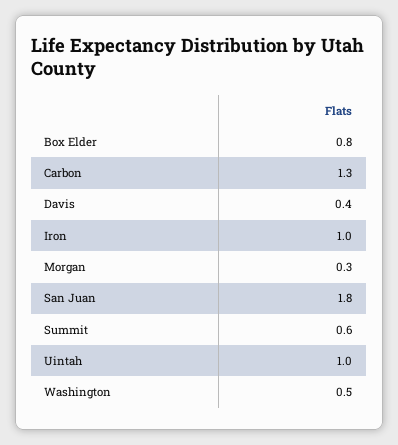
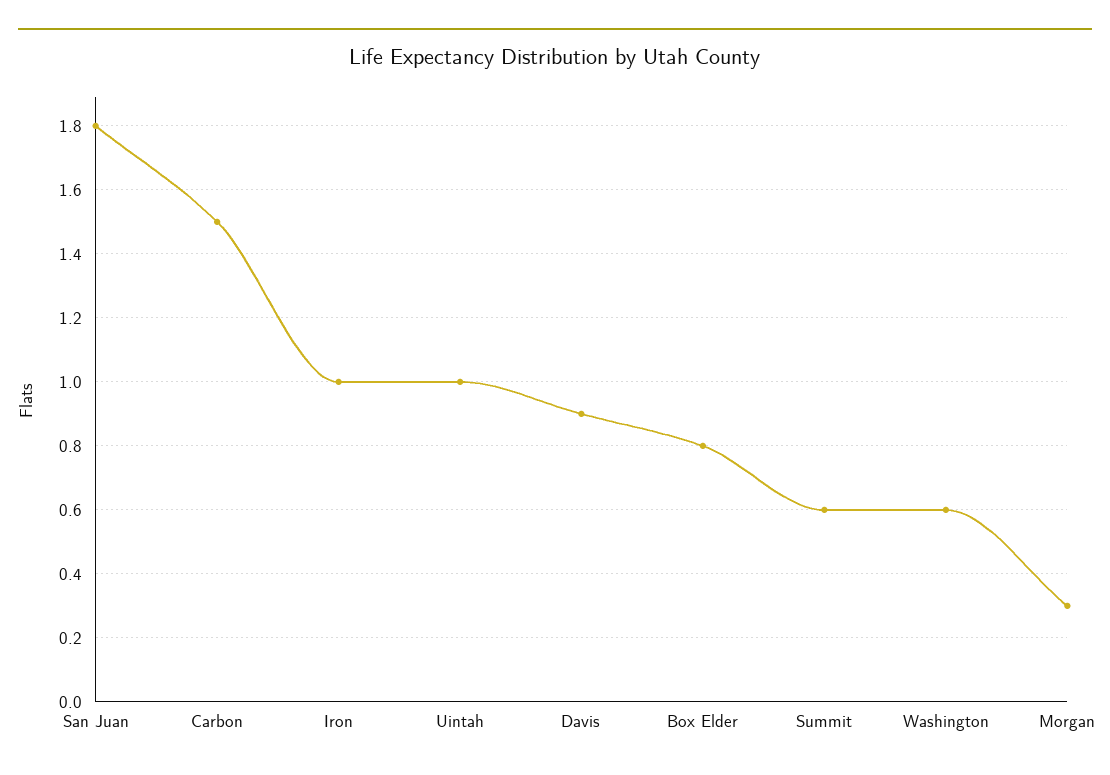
Carbon: 1.3 -> 1.5
Davis: 0.4 -> 0.9
Washington: 0.5 -> 0.6

